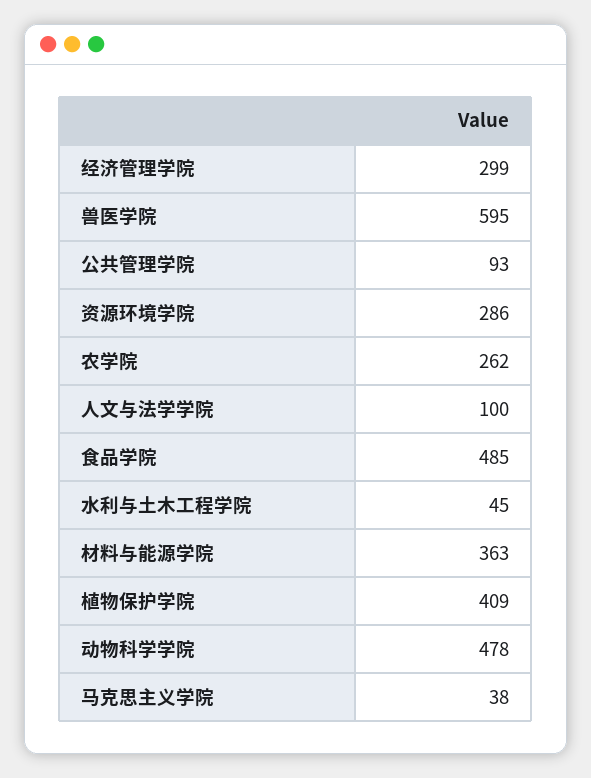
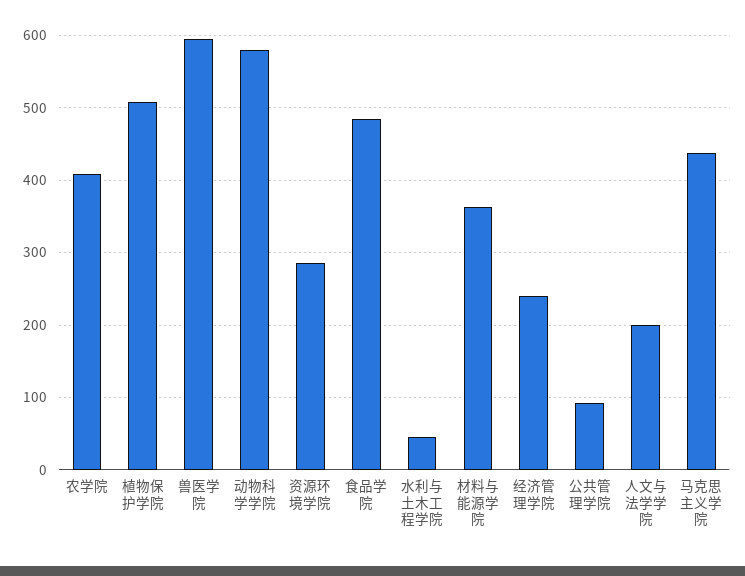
经济管理学院: 299 -> 240
农学院: 262 -> 410
人文与法学学院: 100 -> 200
植物保护学院: 409 -> 510
动物科学学院: 478 -> 580
马克思主义学院: 38 -> 440

